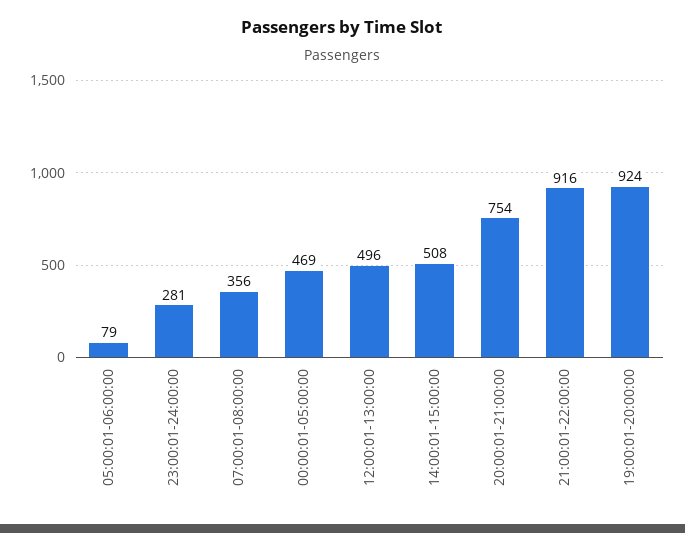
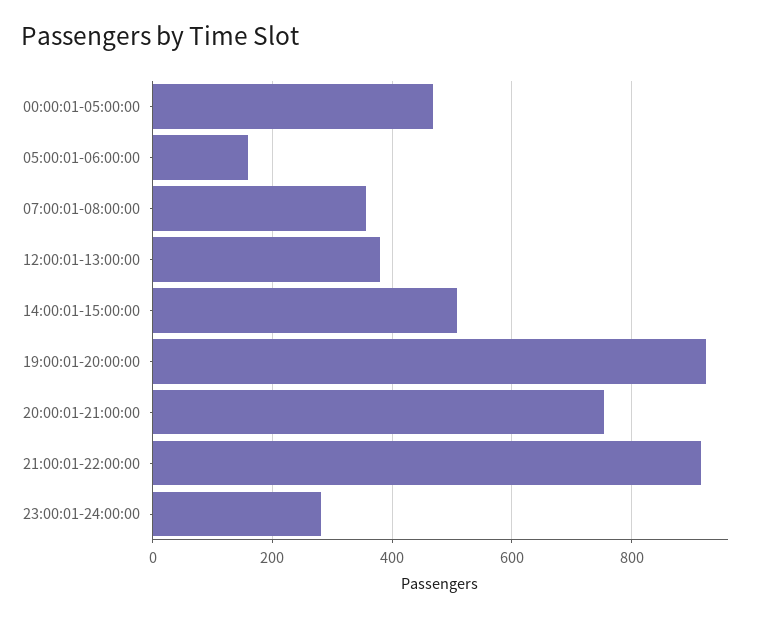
05:00:01-06:00:00: 79 -> 160
12:00:01-13:00:00: 496 -> 380

